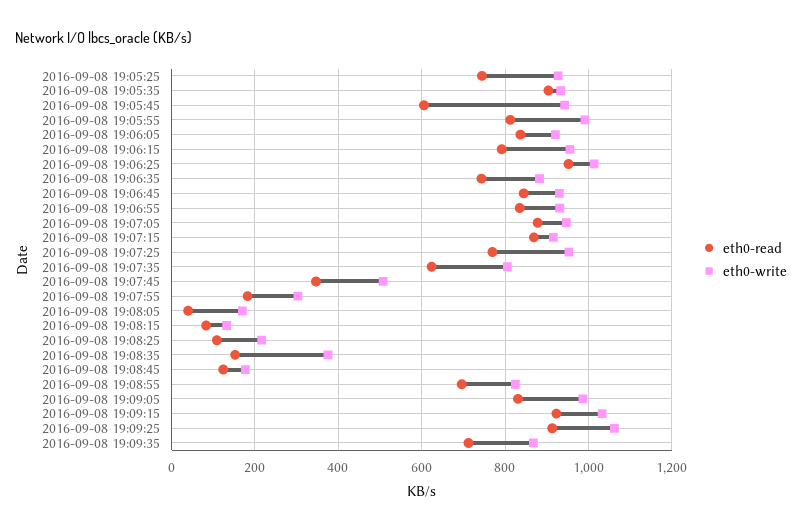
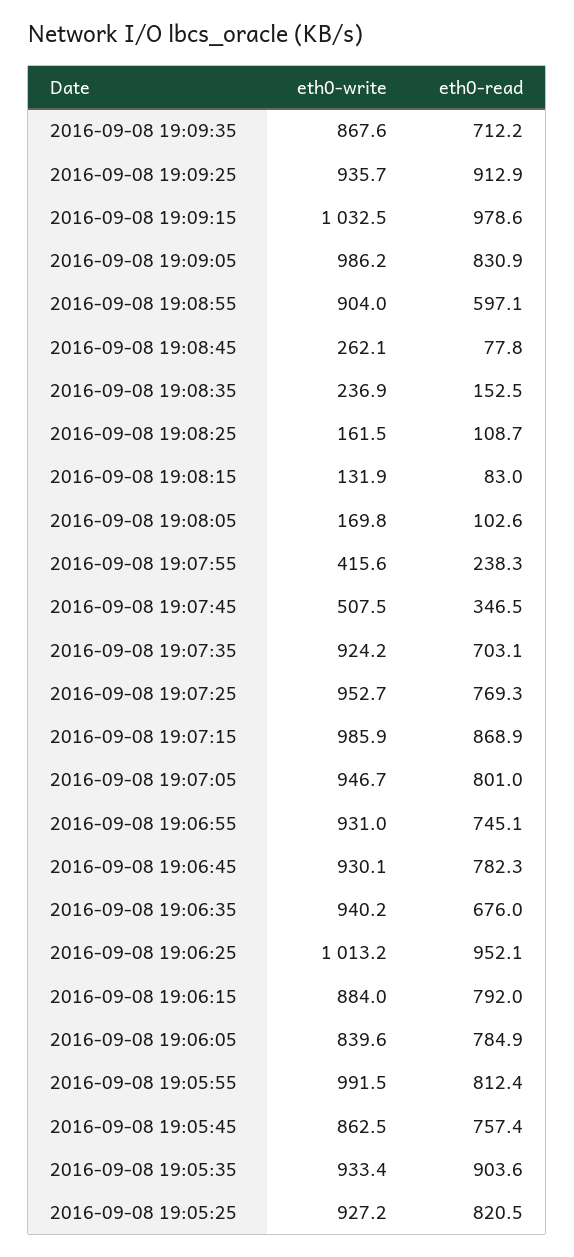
eth0-read, 2016-09-08 19:05:25: 740 -> 820.5
eth0-read, 2016-09-08 19:05:45: 600 -> 757.4
eth0-write, 2016-09-08 19:05:45: 940 -> 862.5
eth0-read, 2016-09-08 19:06:05: 840 -> 784.9
eth0-write, 2016-09-08 19:06:05: 920 -> 839.6
eth0-write, 2016-09-08 19:06:15: 960 -> 884
eth0-read, 2016-09-08 19:06:35: 740 -> 676
eth0-write, 2016-09-08 19:06:35: 880 -> 940.2
eth0-read, 2016-09-08 19:06:45: 840 -> 782.3
eth0-read, 2016-09-08 19:06:55: 840 -> 745.1
eth0-read, 2016-09-08 19:07:05: 880 -> 801
eth0-write, 2016-09-08 19:07:15: 920 -> 985.9
eth0-read, 2016-09-08 19:07:35: 620 -> 703.1
eth0-write, 2016-09-08 19:07:35: 800 -> 924.2
eth0-read, 2016-09-08 19:07:55: 180 -> 238.3
eth0-write, 2016-09-08 19:07:55: 300 -> 415.6
eth0-read, 2016-09-08 19:08:05: 40 -> 102.6
eth0-write, 2016-09-08 19:08:25: 220 -> 161.5
eth0-write, 2016-09-08 19:08:35: 380 -> 236.9
eth0-read, 2016-09-08 19:08:45: 120 -> 77.8
eth0-write, 2016-09-08 19:08:45: 180 -> 262.1
eth0-read, 2016-09-08 19:08:55: 700 -> 597.1
eth0-write, 2016-09-08 19:08:55: 820 -> 904
eth0-read, 2016-09-08 19:09:15: 920 -> 978.6
eth0-write, 2016-09-08 19:09:25: 1060 -> 935.7

